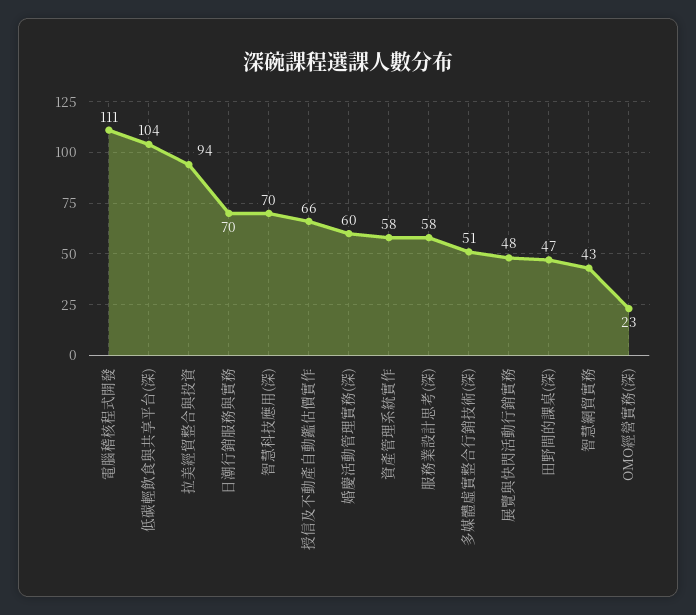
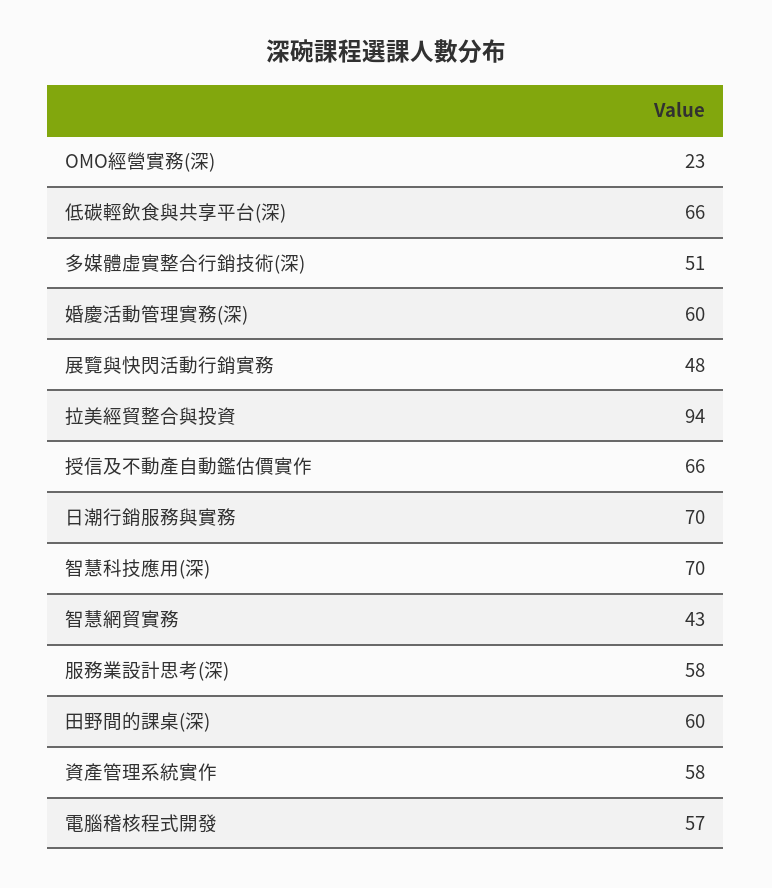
電腦稽核程式開發: 111 -> 57
低碳輕飲食與共享平台(深): 104 -> 66
田野間的課桌(深): 47 -> 60

